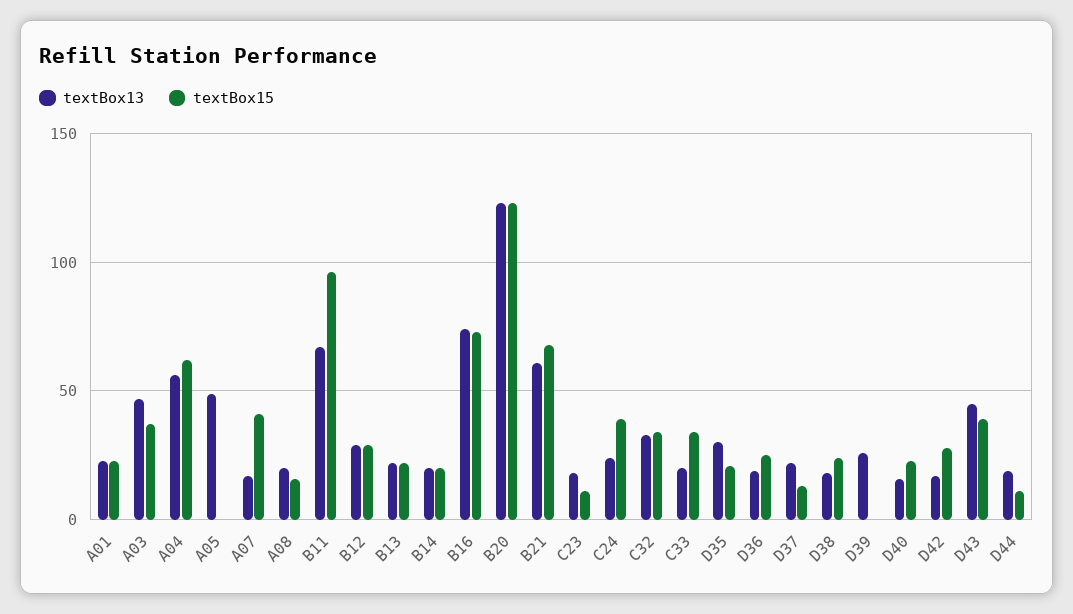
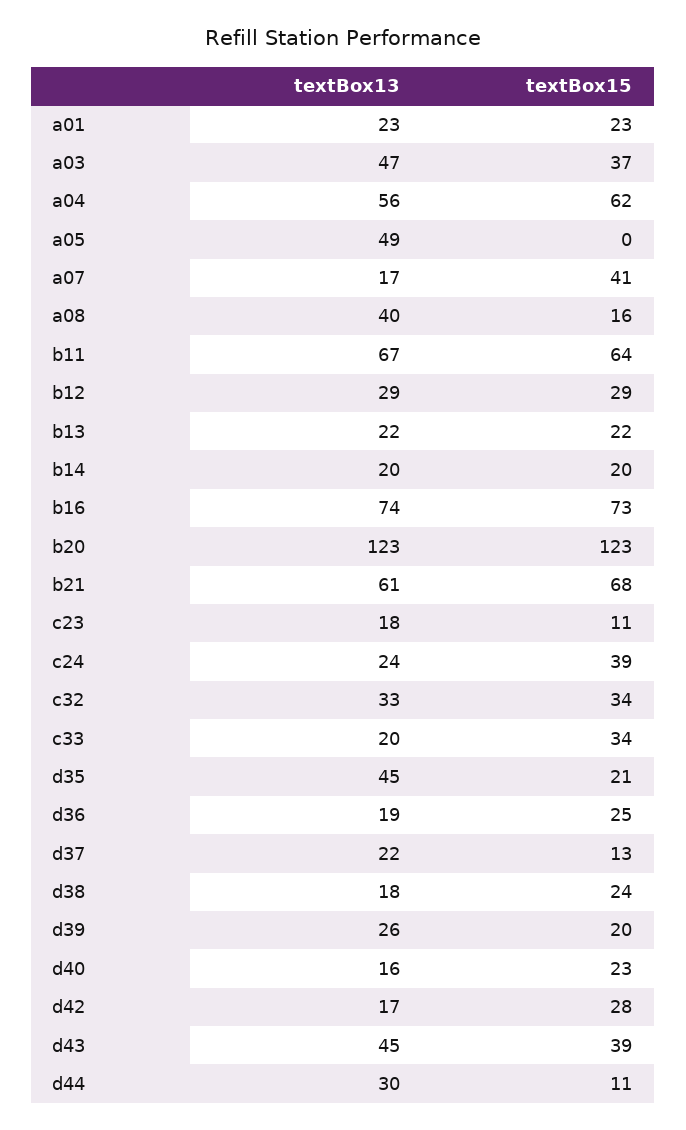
textBox13, A08: 20 -> 40
textBox15, B11: 95 -> 64
textBox13, D35: 30 -> 45
textBox15, D39: 0 -> 20
textBox13, D44: 20 -> 30

